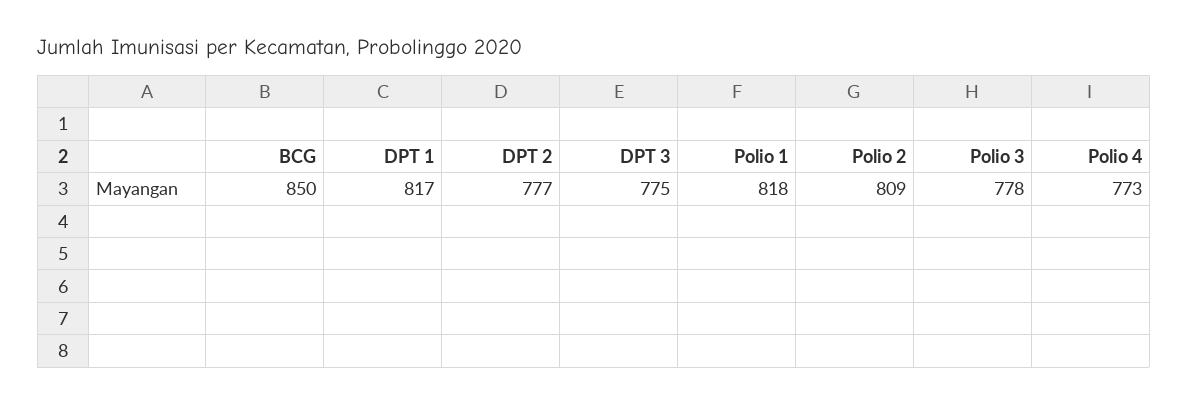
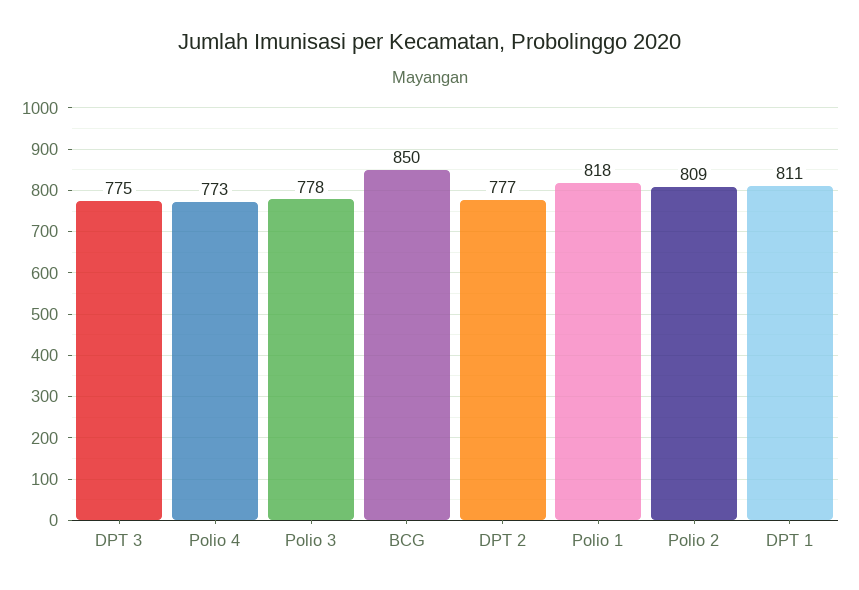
DPT 1: 817 -> 811

